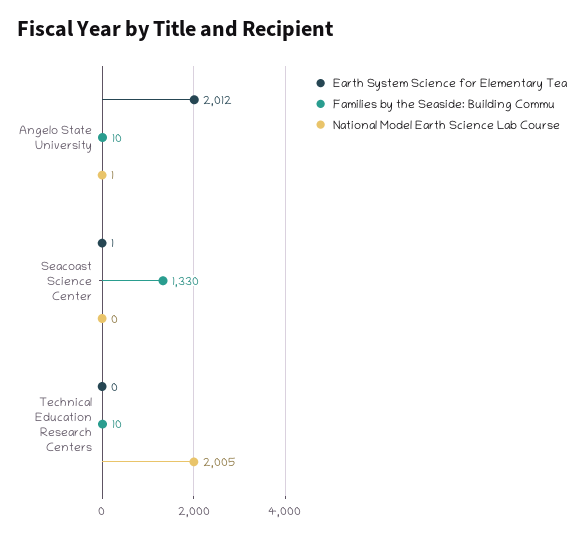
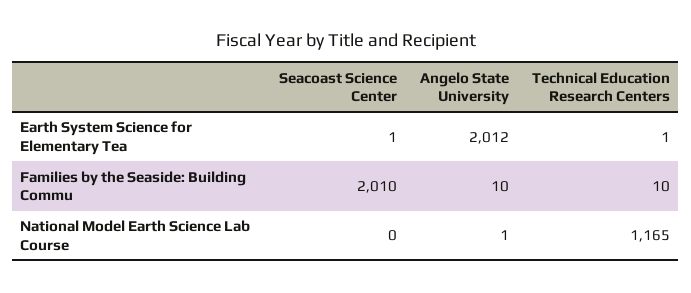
Families by the Seaside: Building Commu, Seacoast Science Center: 1330 -> 2010
Earth System Science for Elementary Tea, Technical Education Research Centers: 0 -> 1
National Model Earth Science Lab Course, Technical Education Research Centers: 2005 -> 1165

